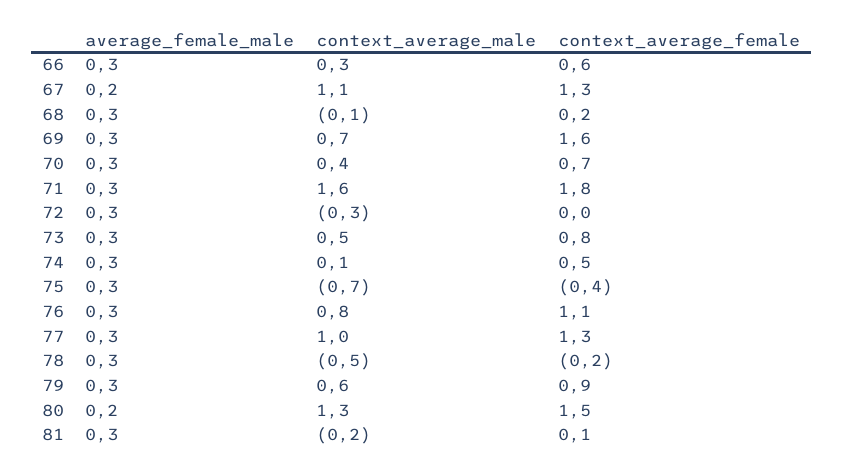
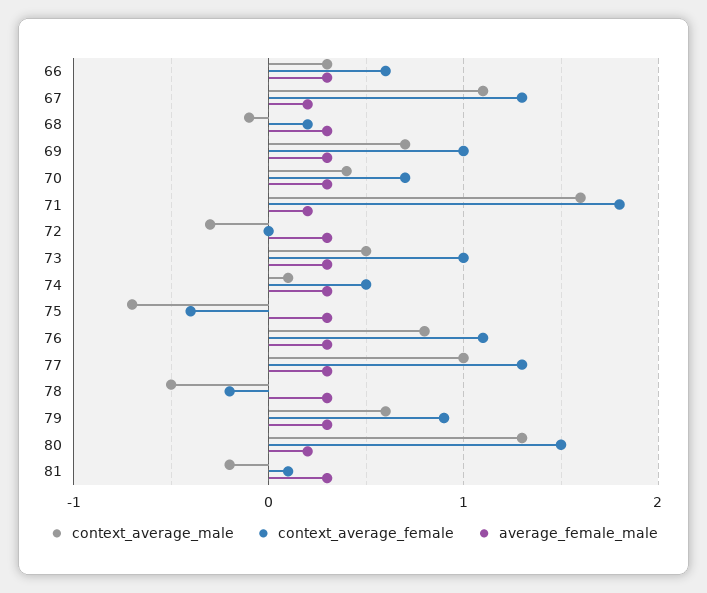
context_average_female, 69: 1.6 -> 1
average_female_male, 71: 0.3 -> 0.2
context_average_female, 73: 0.8 -> 1

